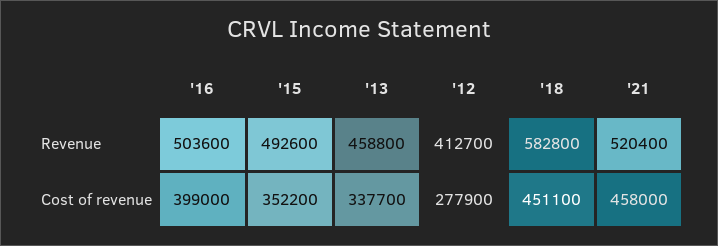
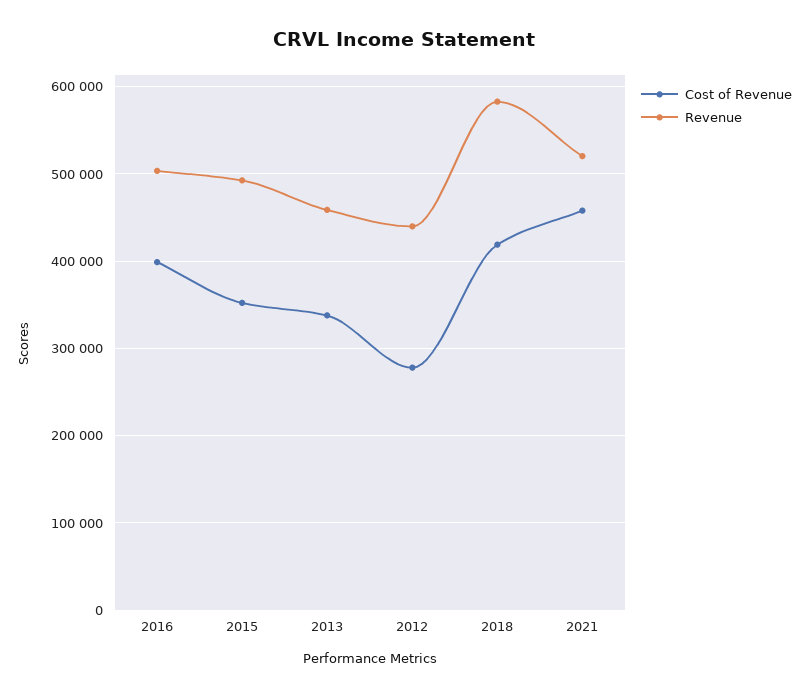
Revenue, '12: 412700 -> 440000
Cost of revenue, '18: 451100 -> 420000

